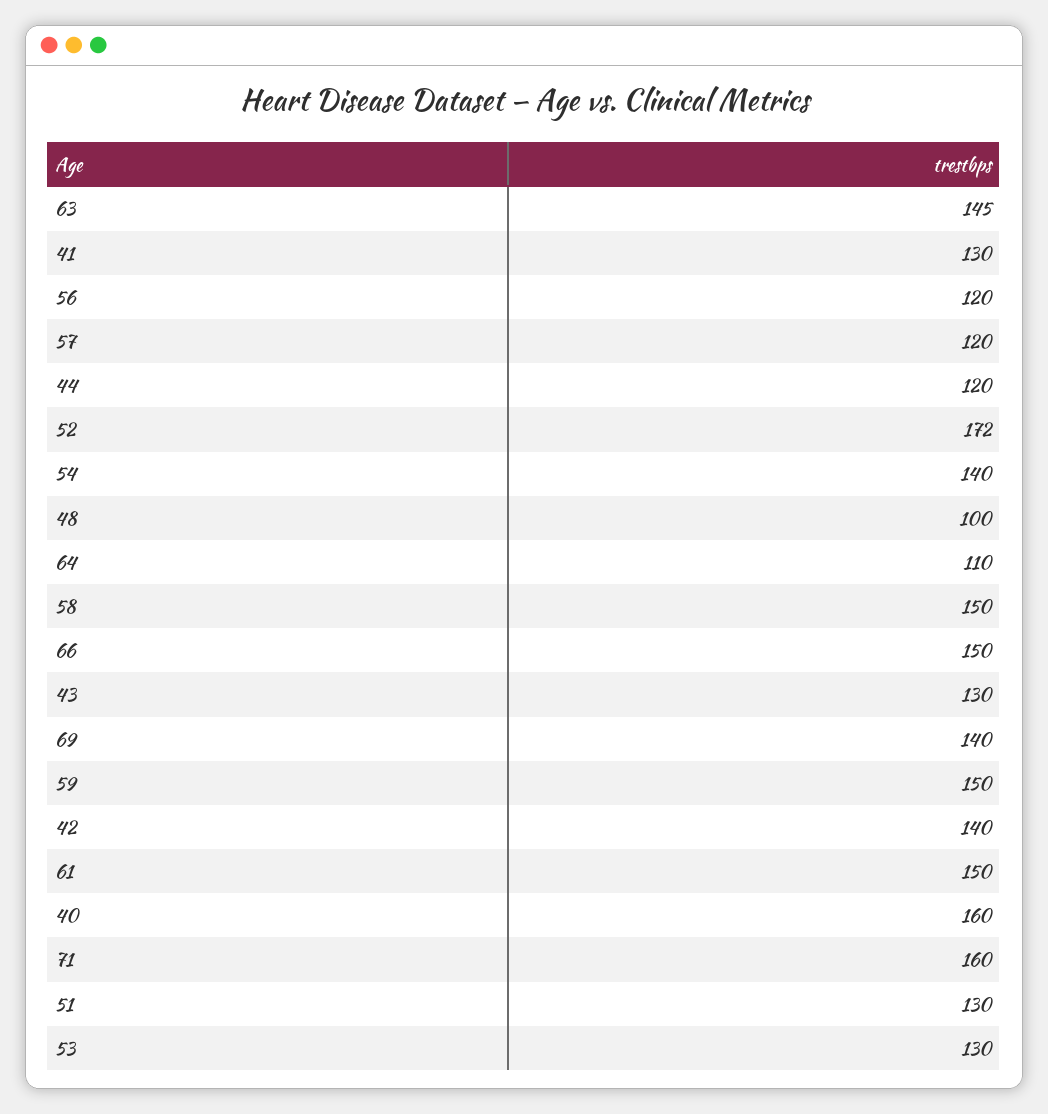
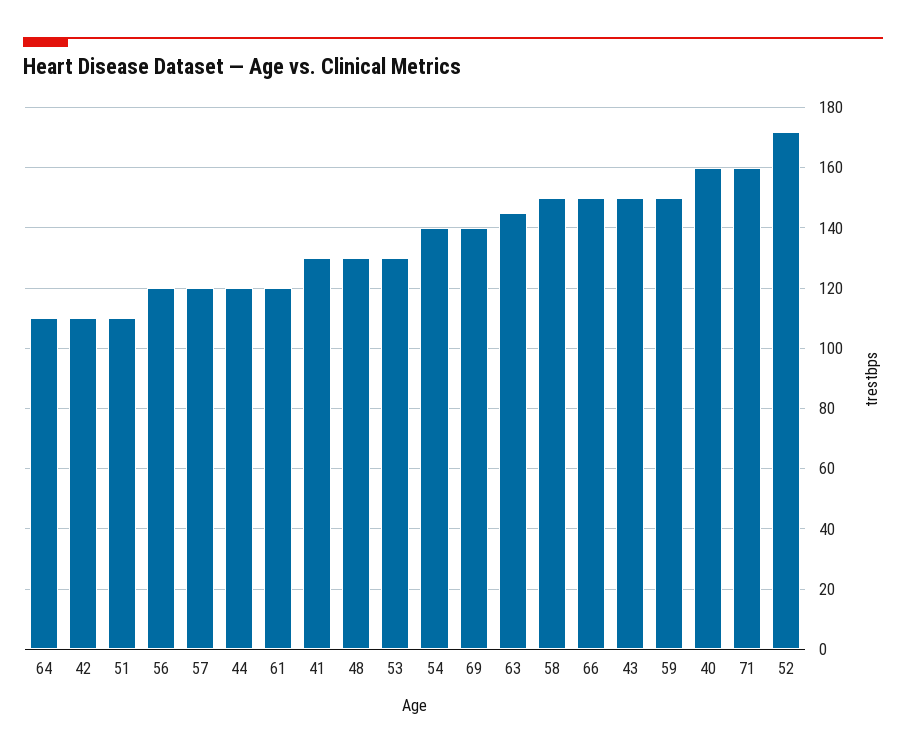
48: 100 -> 130
43: 130 -> 150
42: 140 -> 110
61: 150 -> 120
51: 130 -> 110

